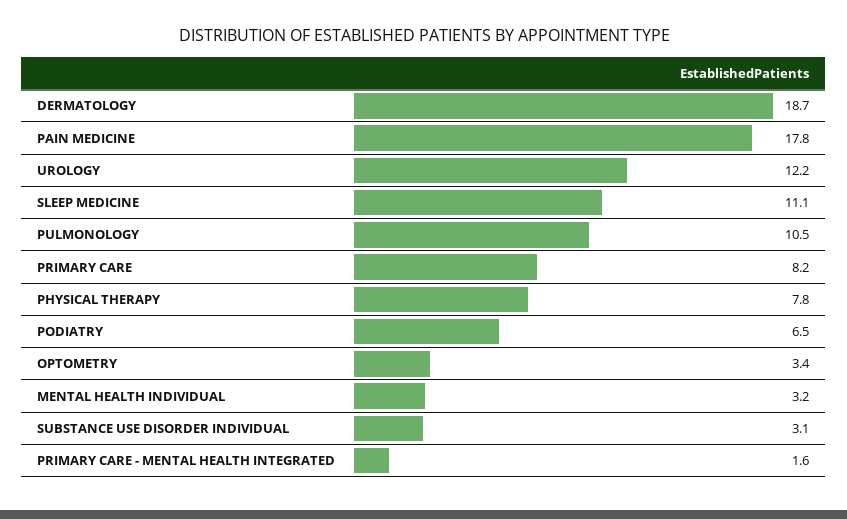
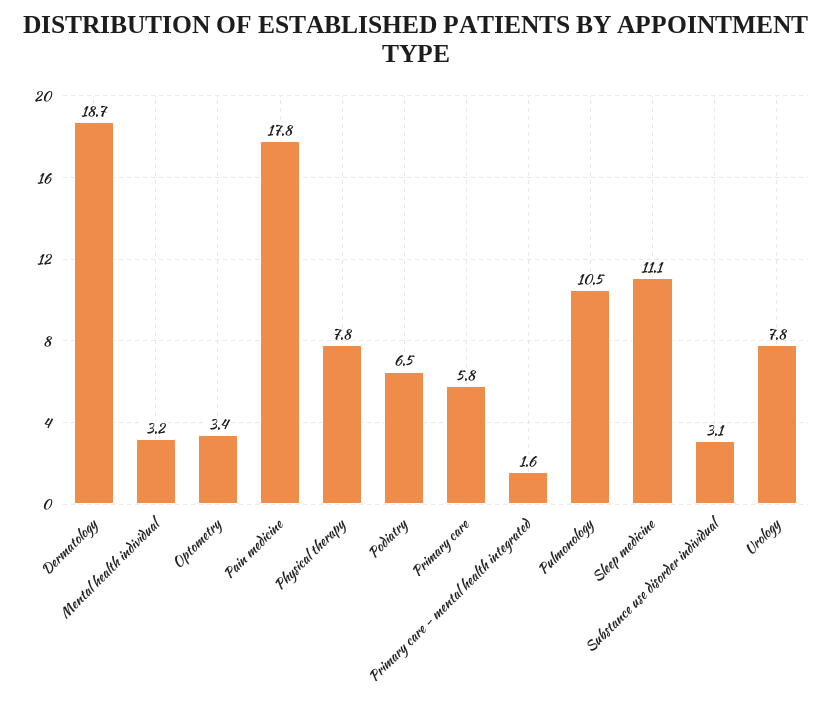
UROLOGY: 12.2 -> 7.8
PRIMARY CARE: 8.2 -> 5.8

